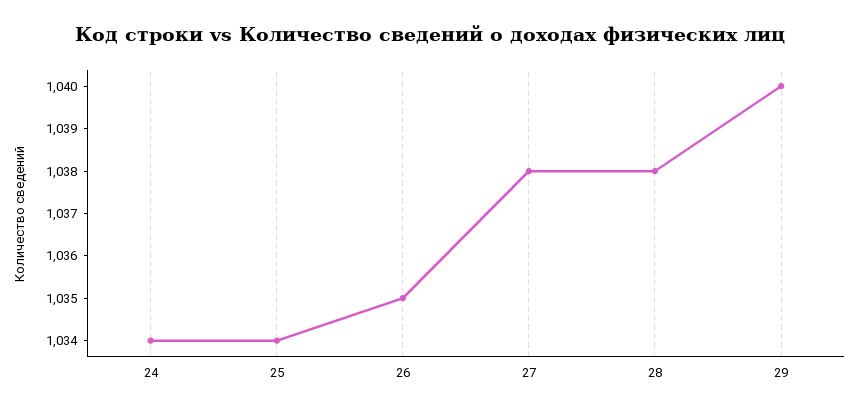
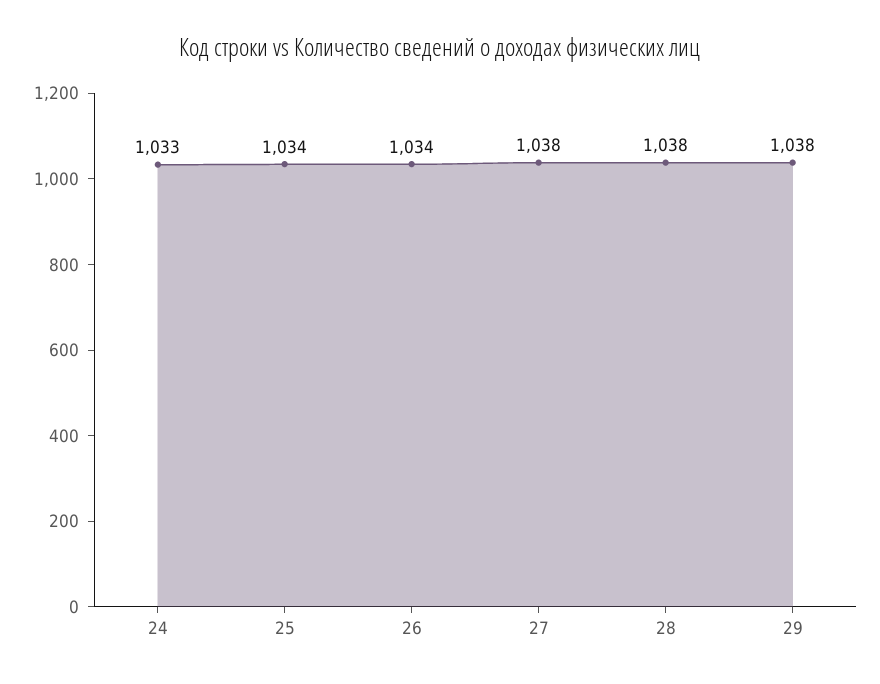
24: 1034 -> 1033
26: 1035 -> 1034
29: 1040 -> 1038

